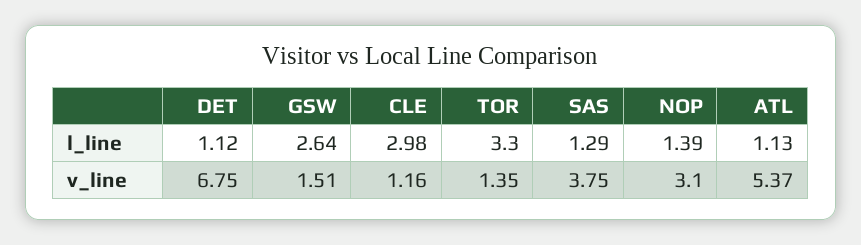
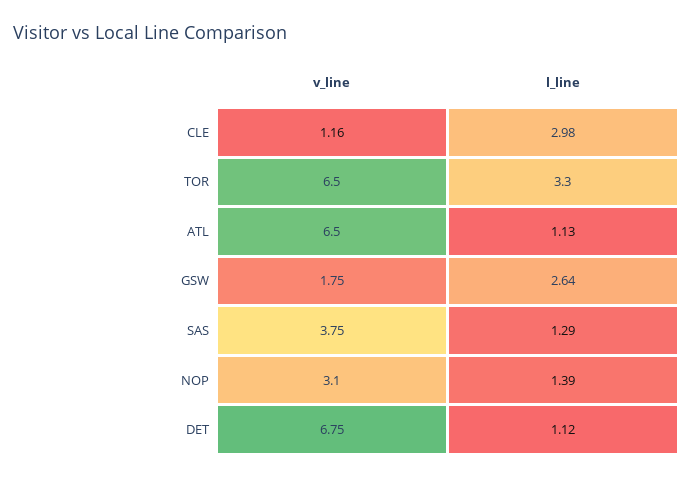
GSW, v_line: 1.51 -> 1.75
TOR, v_line: 1.35 -> 6.5
ATL, v_line: 5.37 -> 6.5

